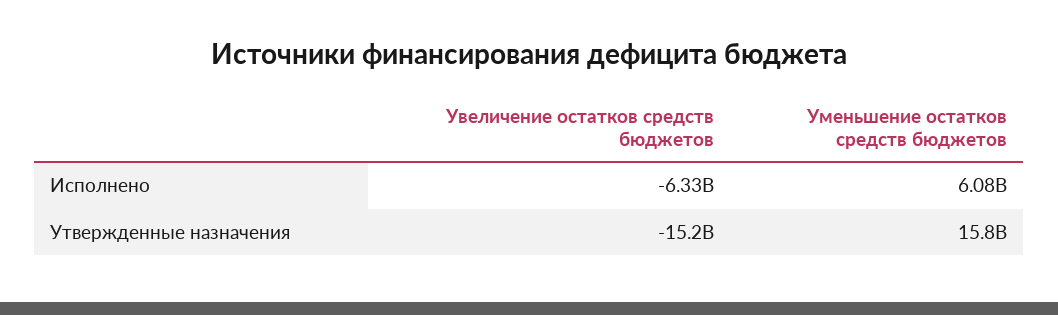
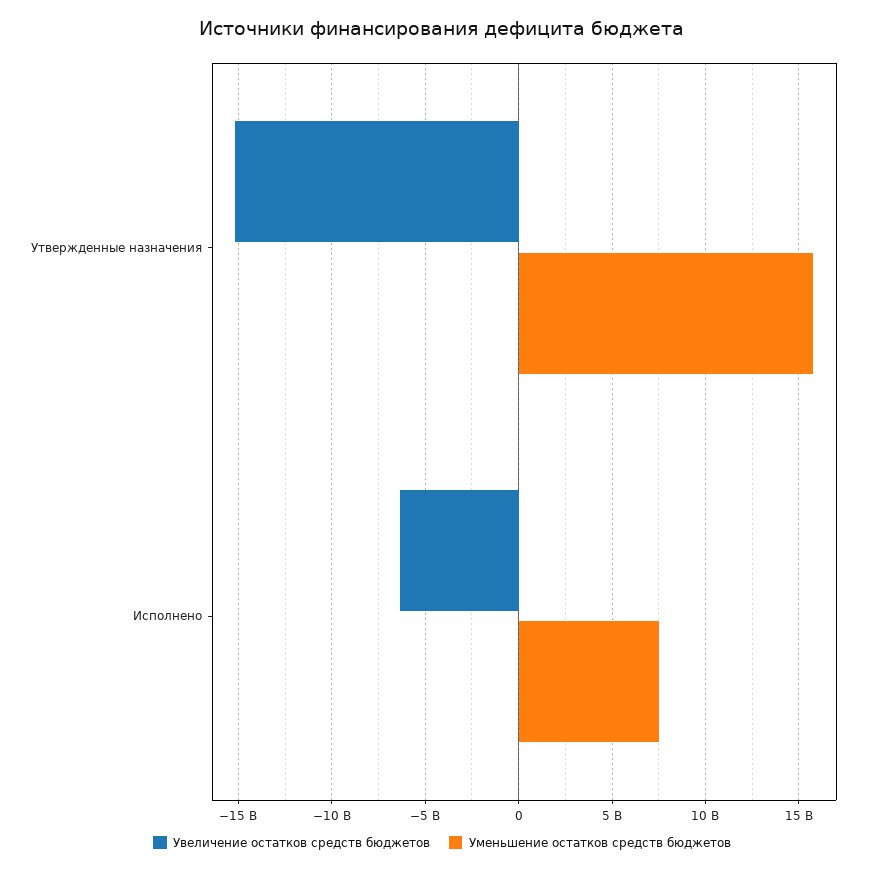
Уменьшение остатков средств бюджетов, Исполнено: 6080000000 -> 7500000000

